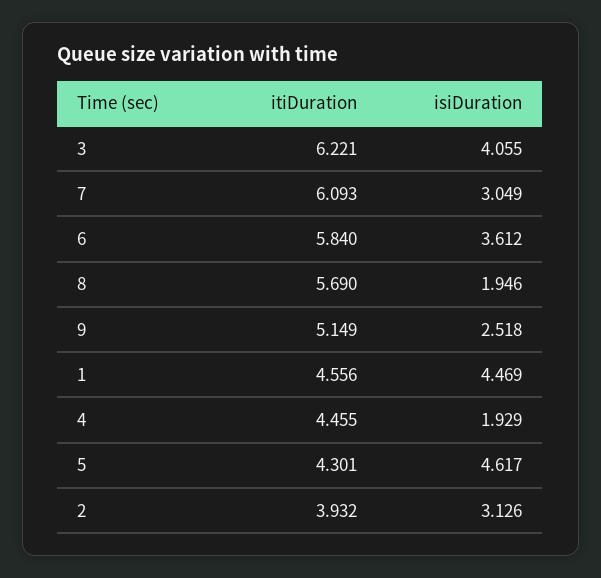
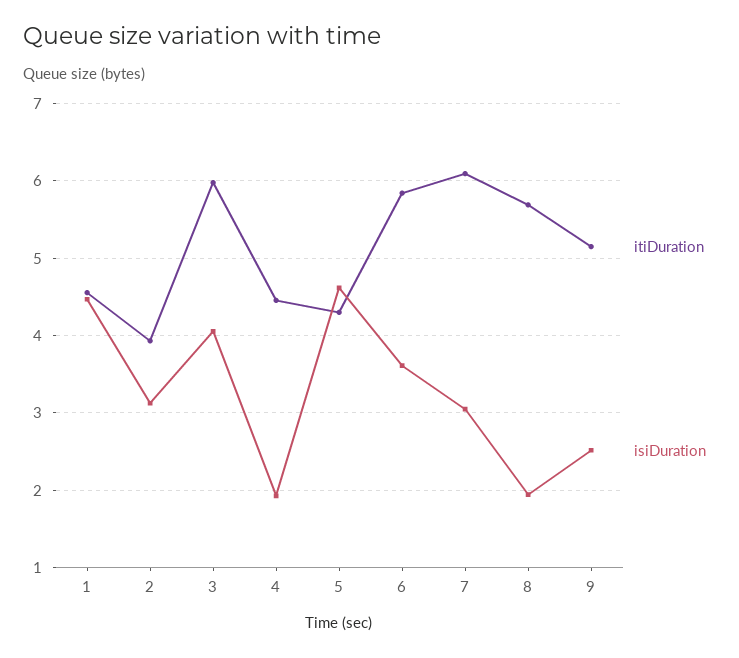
itiDuration, 3: 6.221 -> 6

